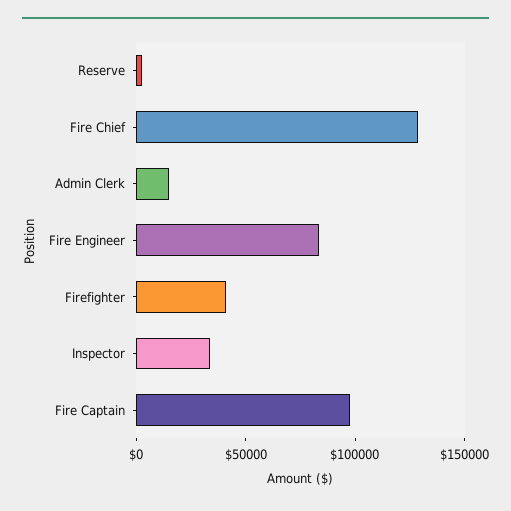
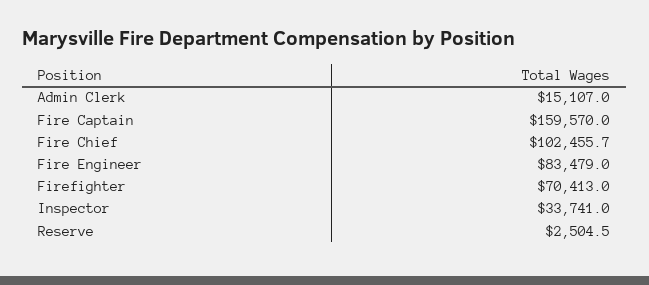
Fire Chief: 130000 -> 102455.7
Firefighter: 40000 -> 70413
Fire Captain: 100000 -> 159570

